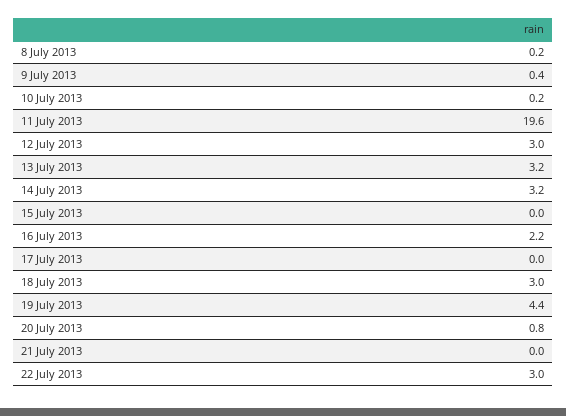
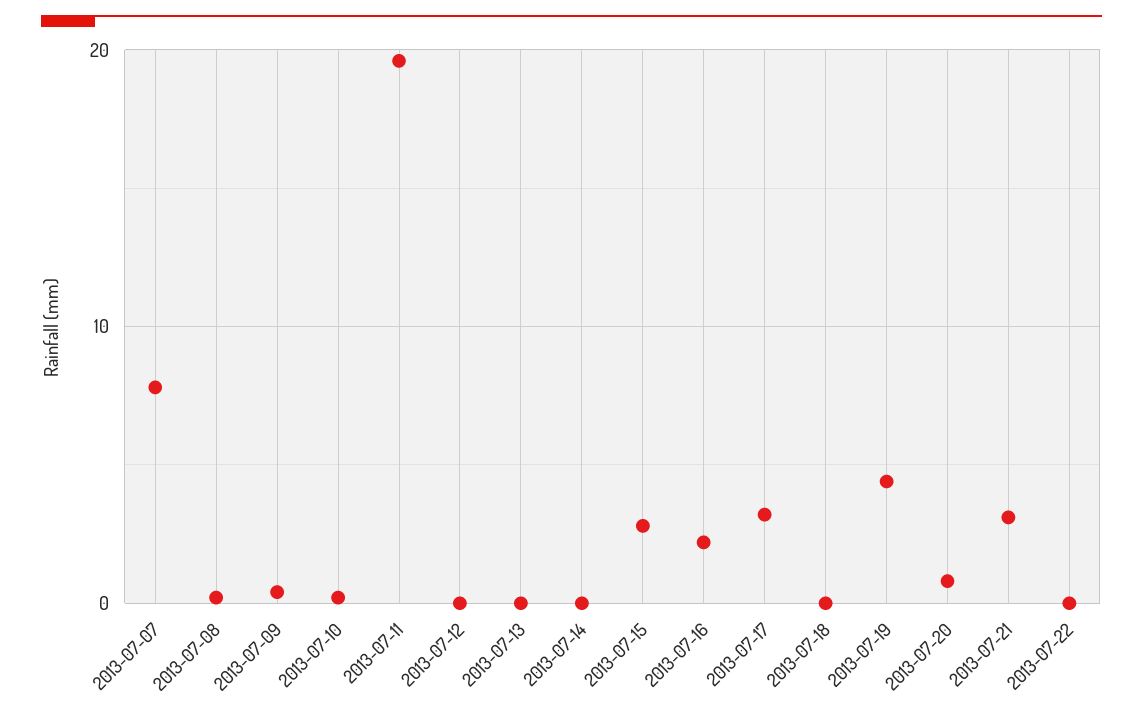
12 July 2013: 3 -> 0
13 July 2013: 3.2 -> 0
14 July 2013: 3.2 -> 0
15 July 2013: 0 -> 3
17 July 2013: 0 -> 3
18 July 2013: 3 -> 0
21 July 2013: 0 -> 3
22 July 2013: 3 -> 0
2013-07-07: none -> 8

